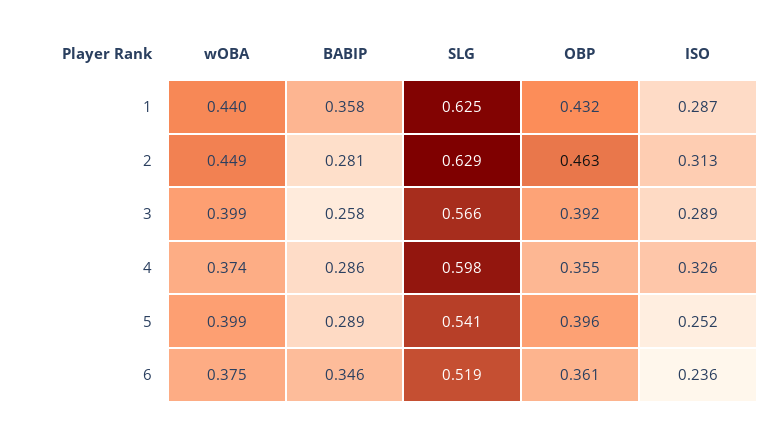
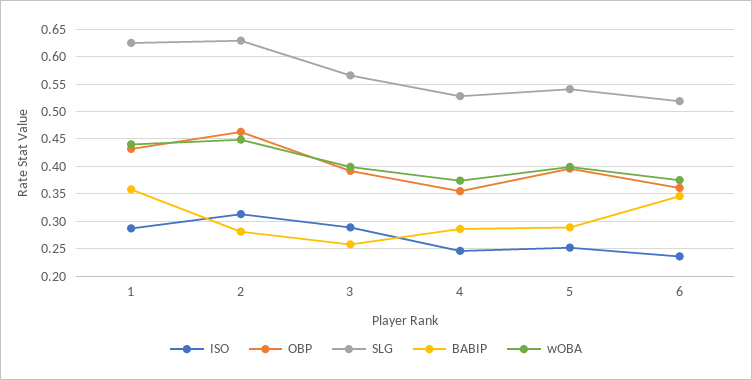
SLG, 4: 0.598 -> 0.525
ISO, 4: 0.326 -> 0.25

